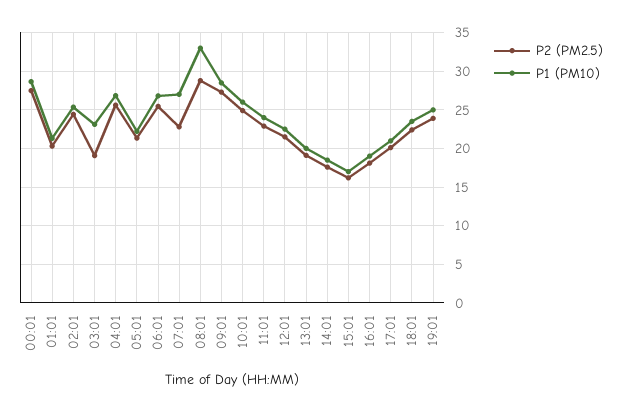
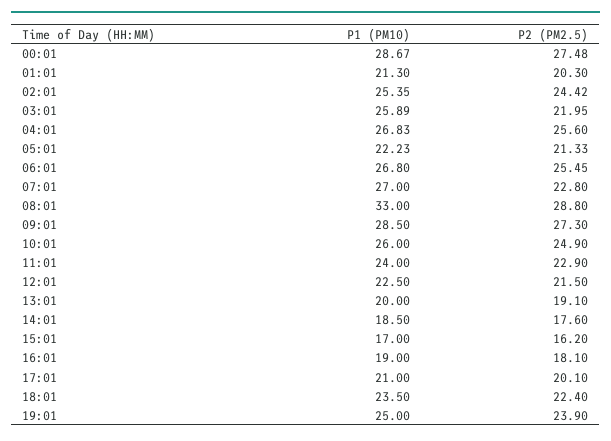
P2 (PM2.5), 03:01: 19 -> 21.95
P1 (PM10), 03:01: 23 -> 25.89

